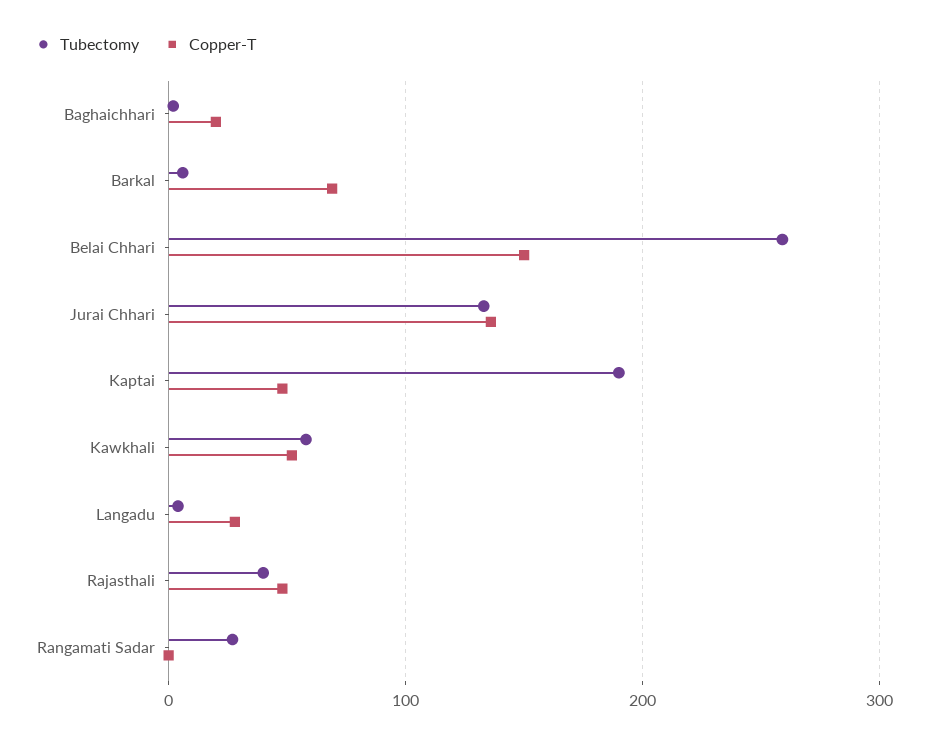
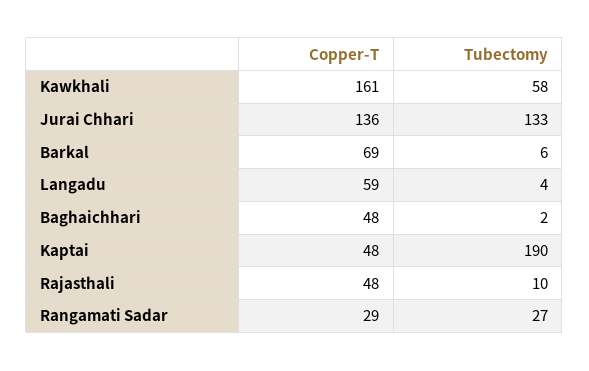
Copper-T, Baghaichhari: 20 -> 48
Tubectomy, Belai Chhari: 260 -> none
Copper-T, Belai Chhari: 150 -> none
Copper-T, Kawkhali: 50 -> 161
Copper-T, Langadu: 30 -> 59
Tubectomy, Rajasthali: 40 -> 10
Copper-T, Rangamati Sadar: 0 -> 29

